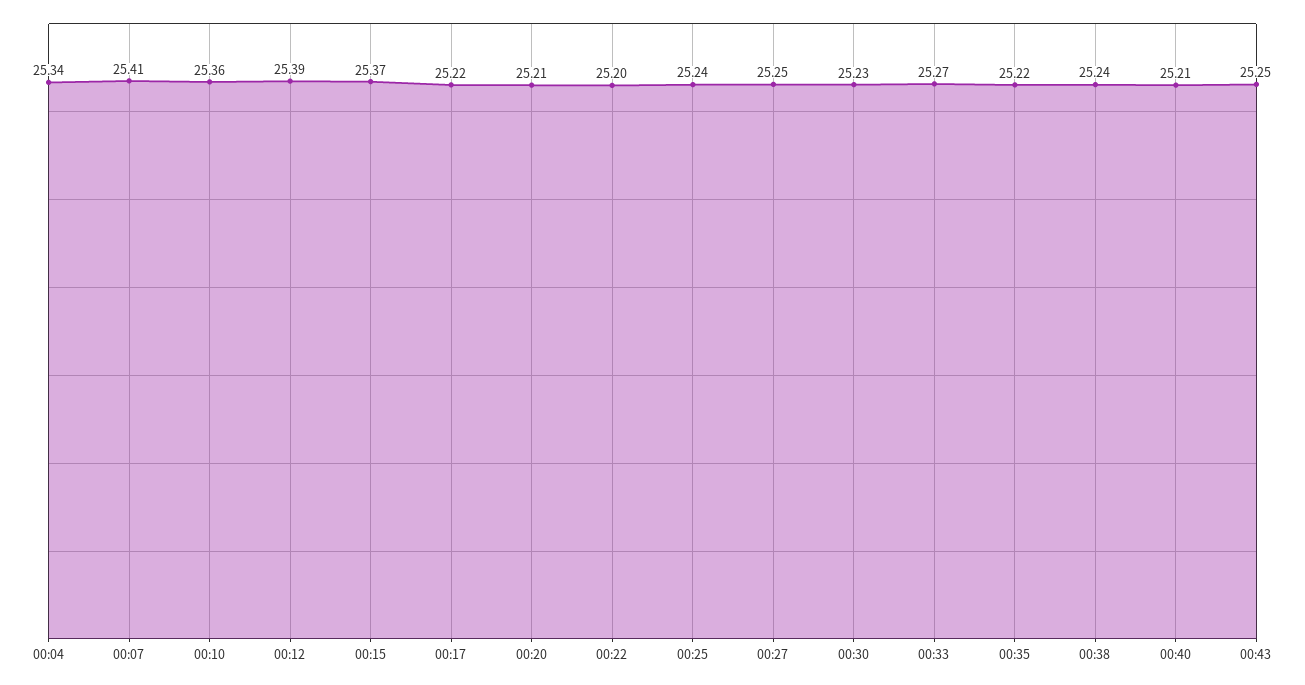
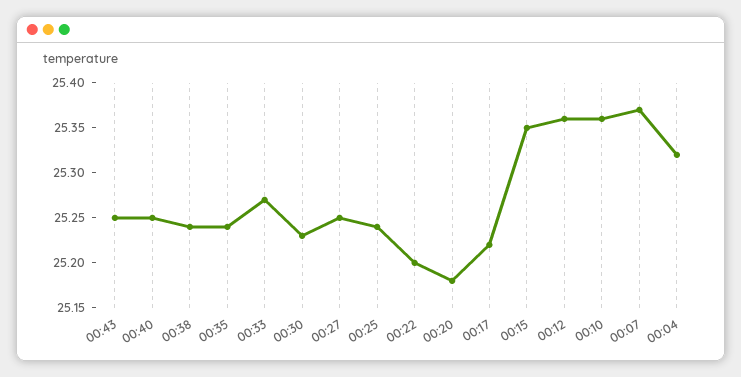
00:04: 25.34 -> 25.32
00:07: 25.41 -> 25.37
00:12: 25.39 -> 25.36
00:15: 25.37 -> 25.35
00:20: 25.21 -> 25.18
00:35: 25.22 -> 25.24
00:40: 25.21 -> 25.25

